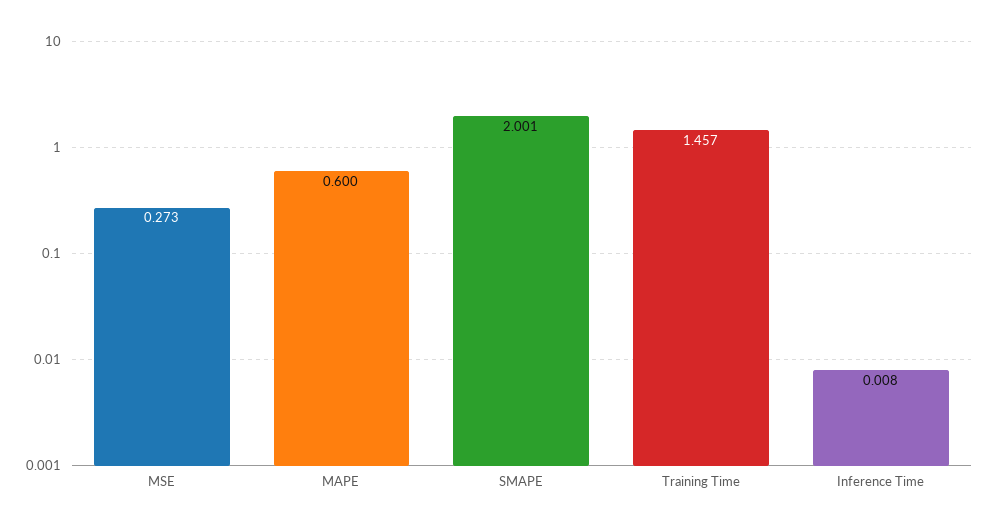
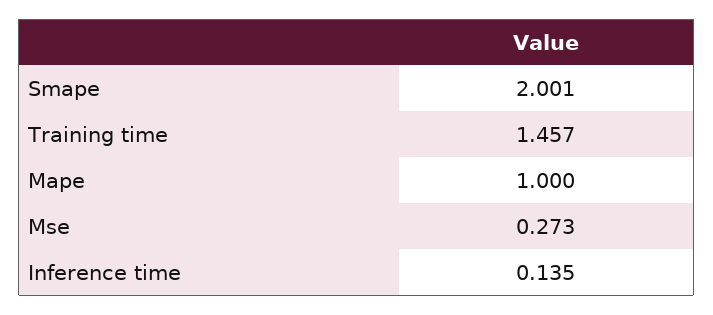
MAPE: 0.6 -> 1
Inference Time: 0.008 -> 0.135

